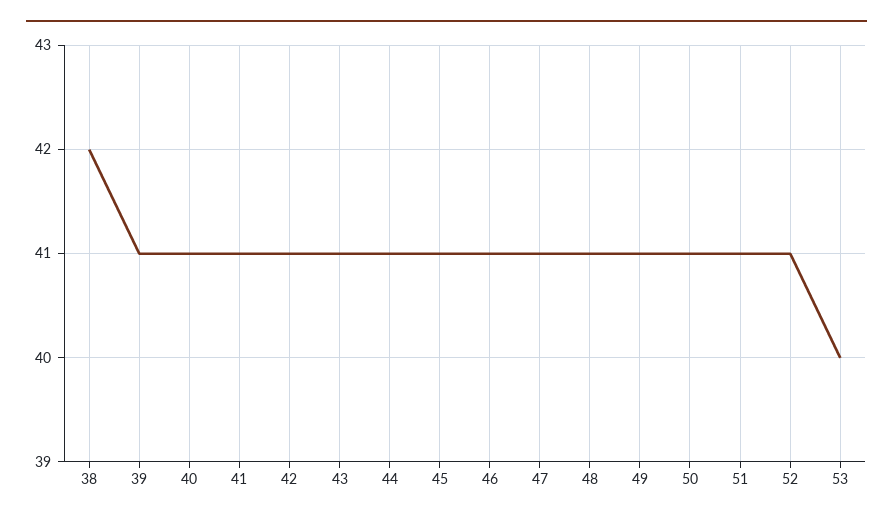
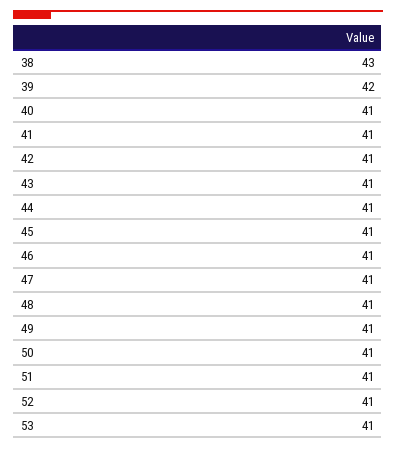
38: 42 -> 43
39: 41 -> 42
53: 40 -> 41

